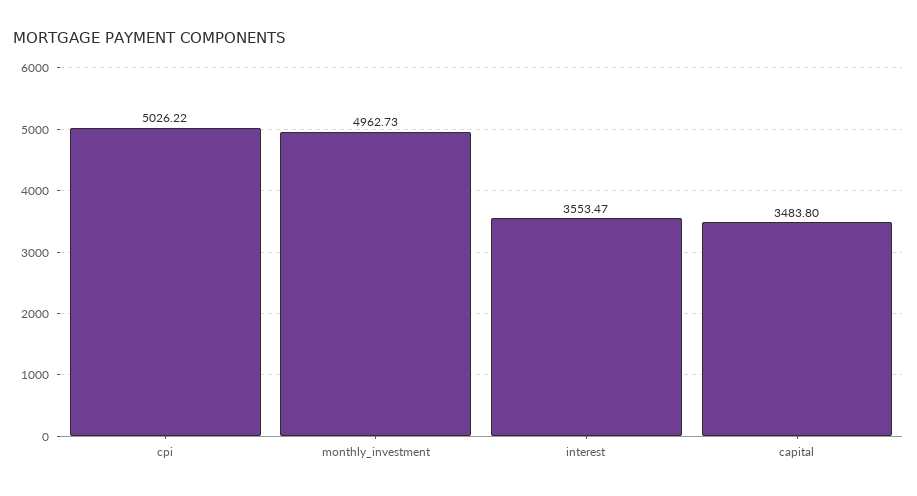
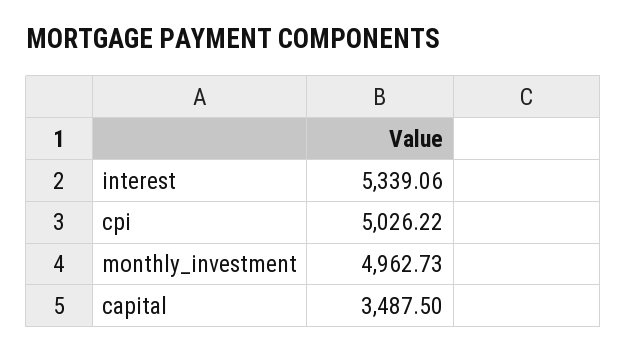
interest: 3553.47 -> 5339.06
capital: 3483.8 -> 3487.5

